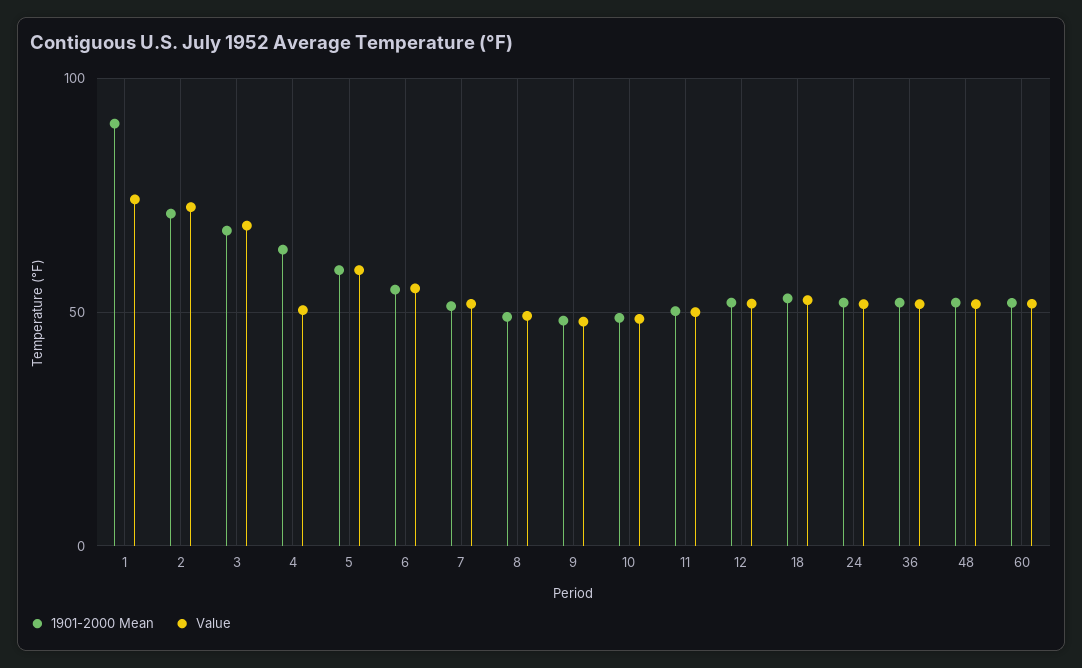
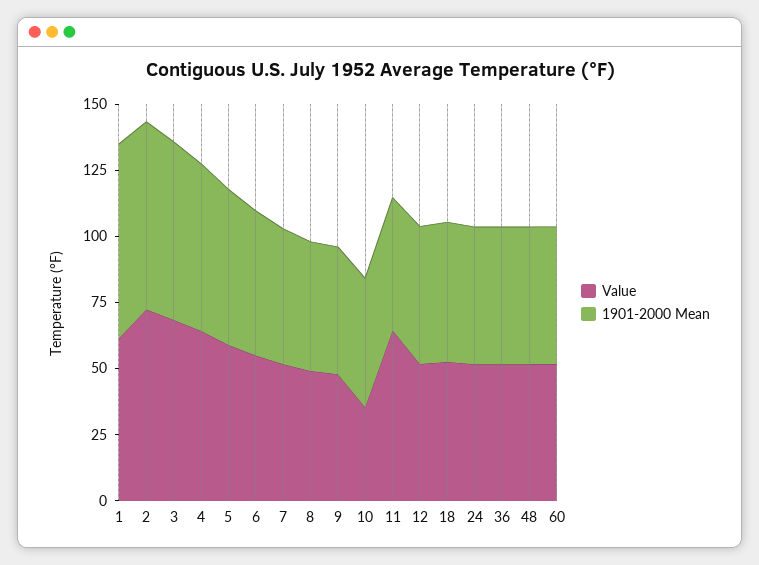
1901-2000 Mean, 1: 90 -> 75
Value, 1: 75 -> 60
Value, 4: 50 -> 65
Value, 10: 50 -> 35
Value, 11: 50 -> 65

